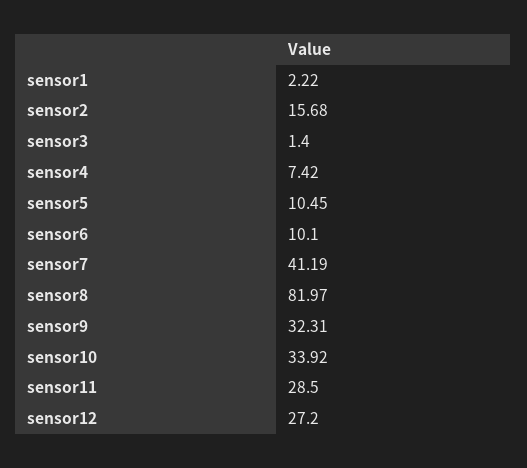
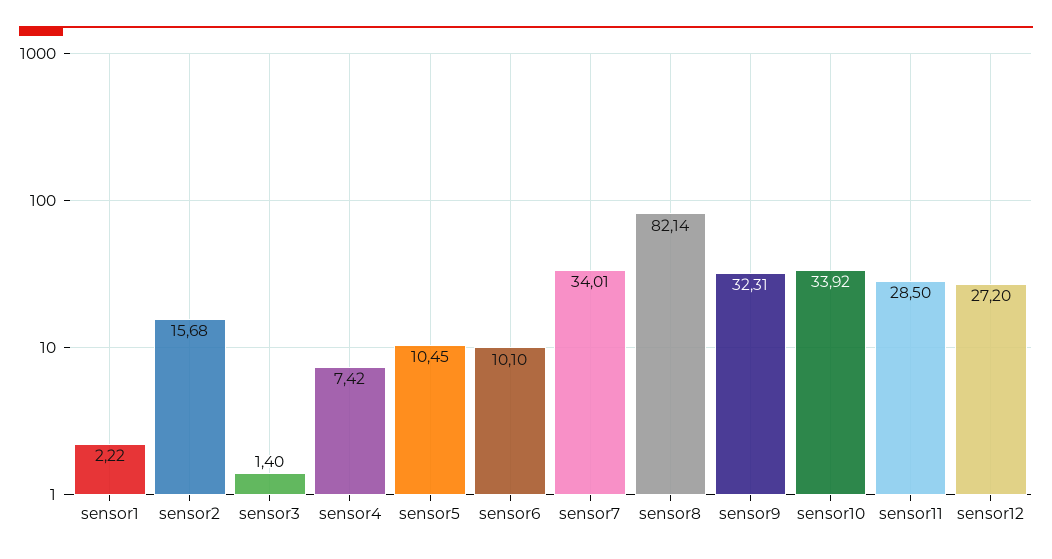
sensor7: 41.19 -> 34.01
sensor8: 81.97 -> 82.14

